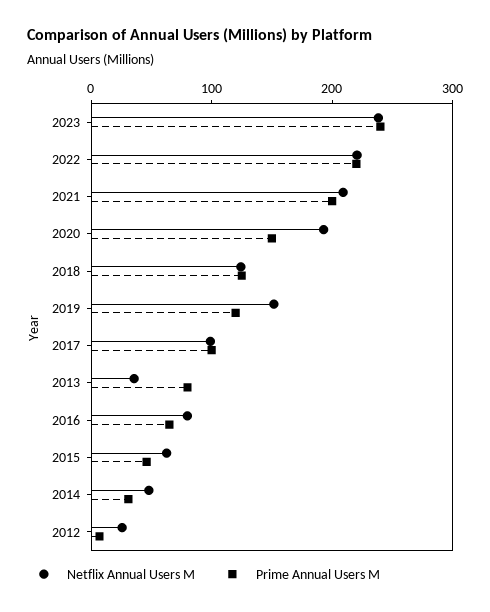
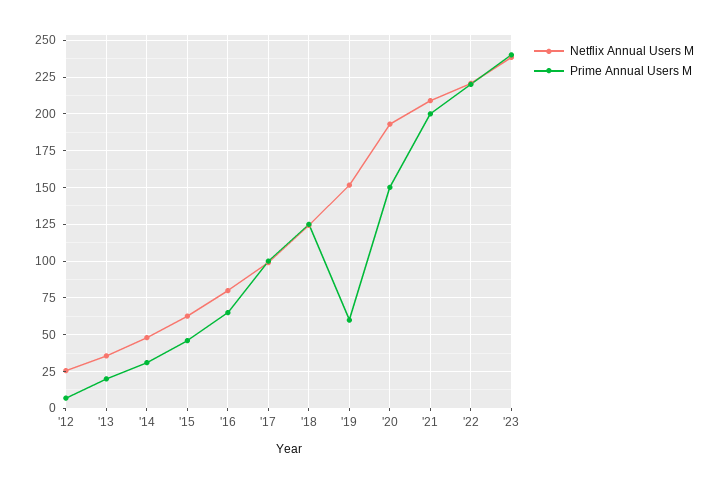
Prime Annual Users M, 2019: 120 -> 60
Prime Annual Users M, 2013: 80 -> 20

